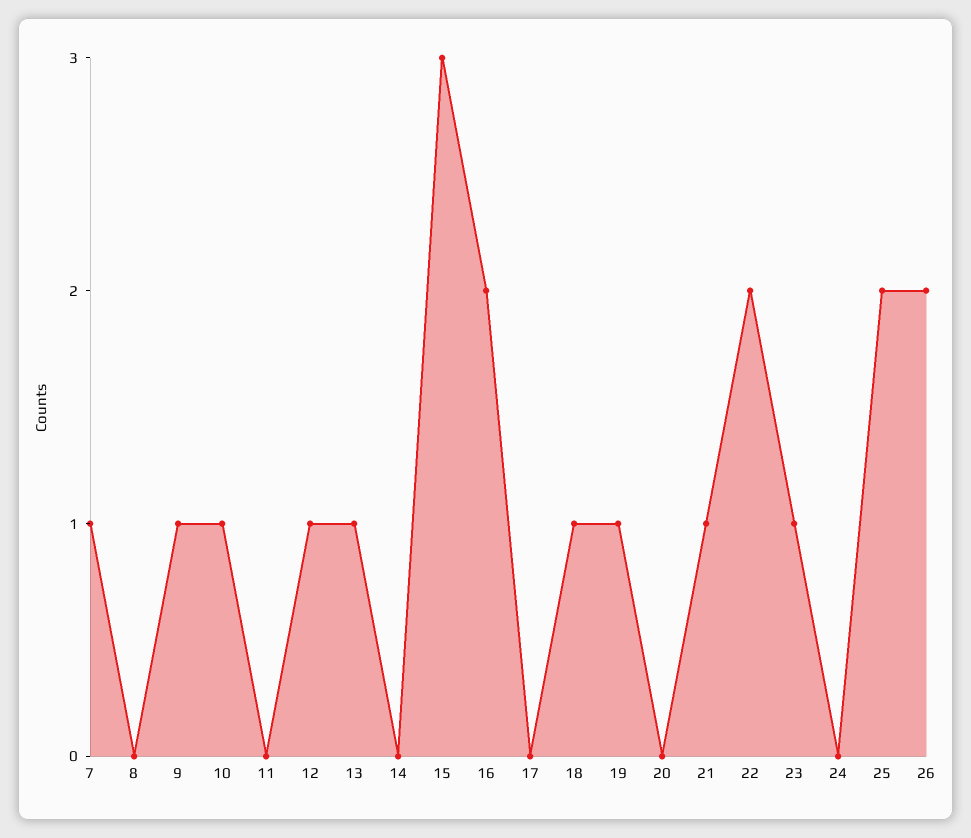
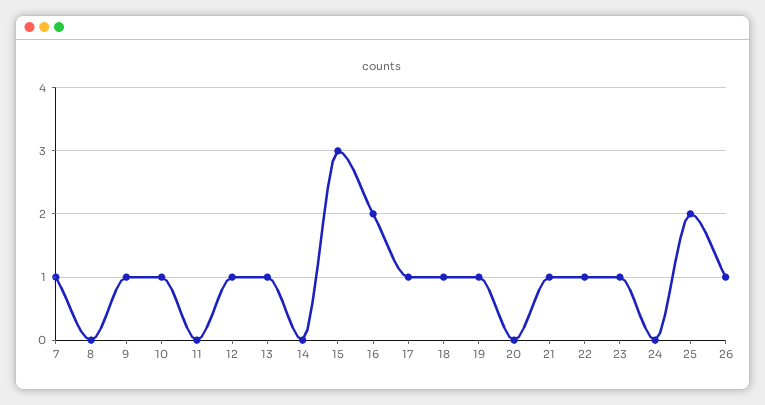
17: 0 -> 1
22: 2 -> 1
26: 2 -> 1

